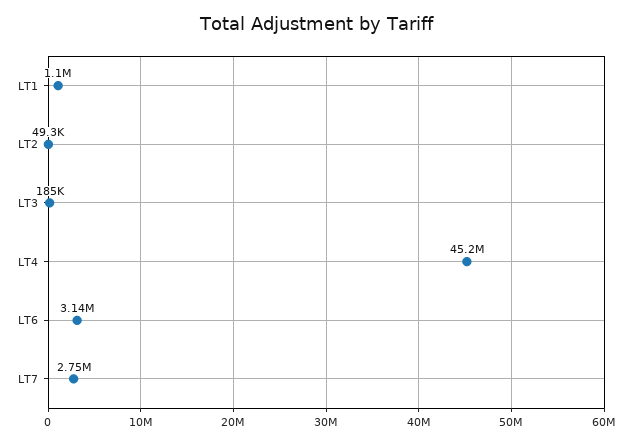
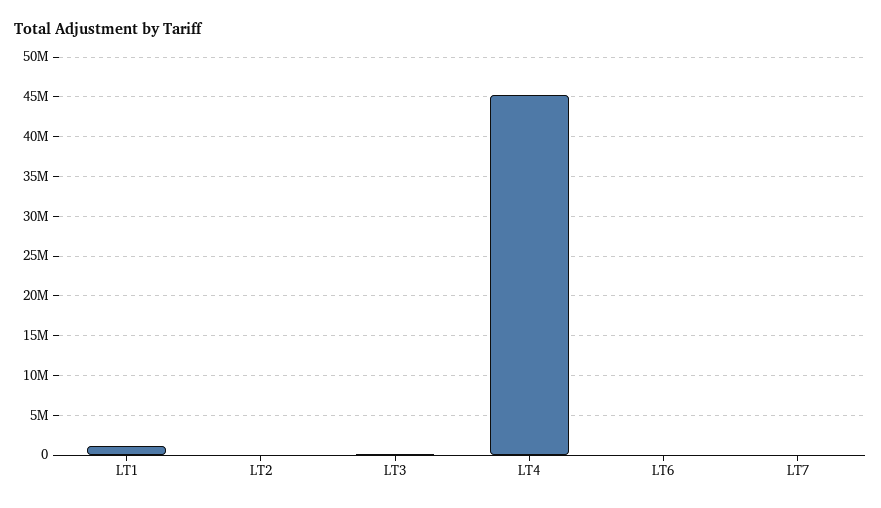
LT6: 3140000 -> 0
LT7: 2750000 -> 0

